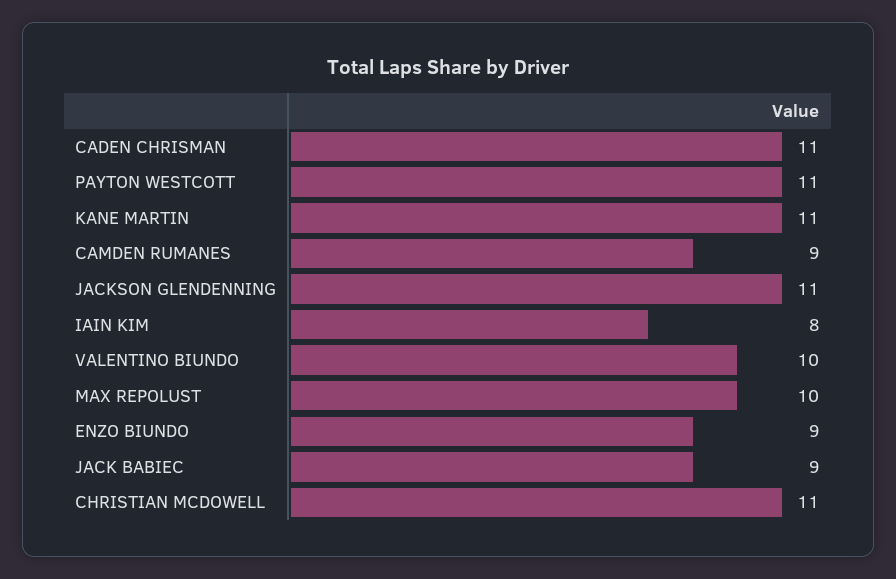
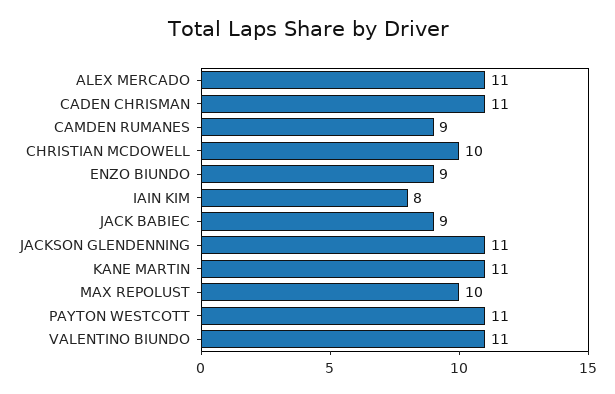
VALENTINO BIUNDO: 10 -> 11
CHRISTIAN MCDOWELL: 11 -> 10
ALEX MERCADO: none -> 11

